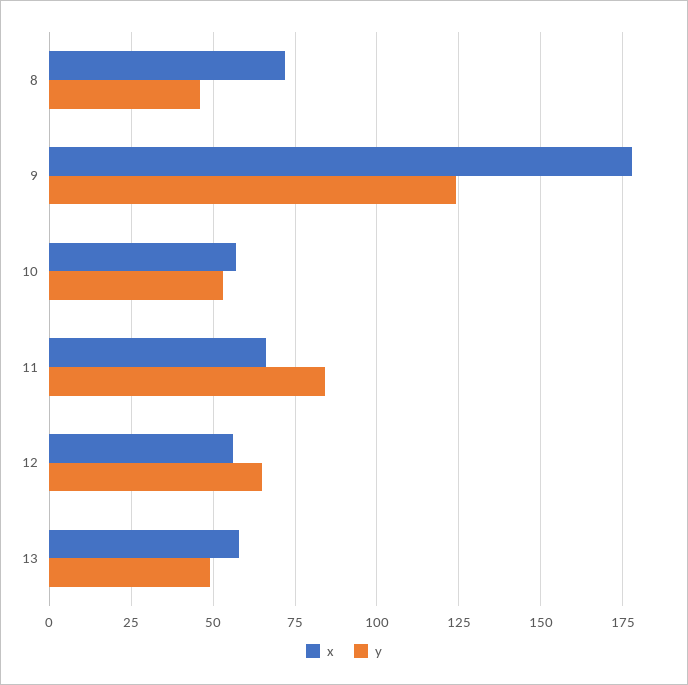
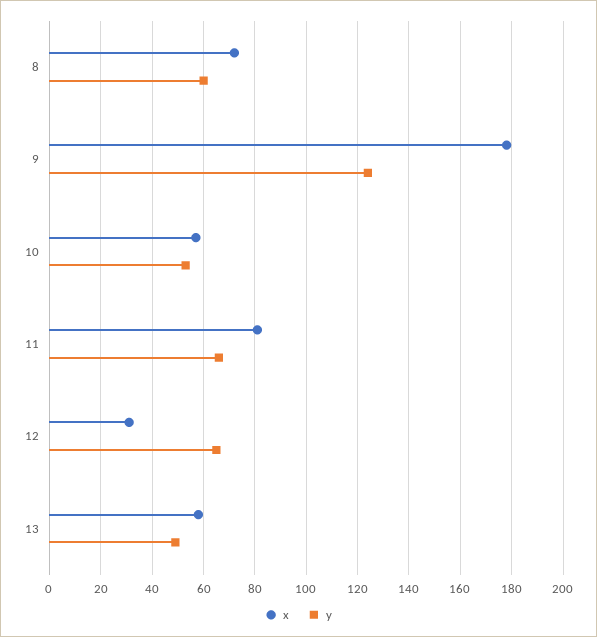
y, 8: 45 -> 60
x, 11: 65 -> 80
y, 11: 85 -> 65
x, 12: 55 -> 30

